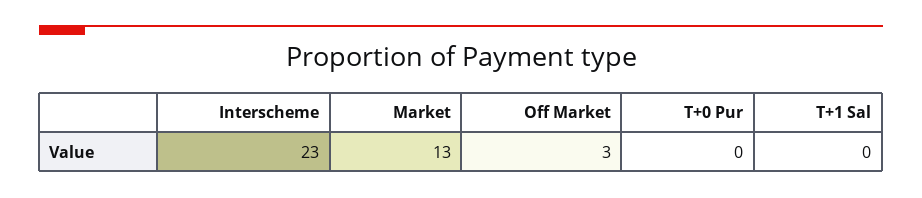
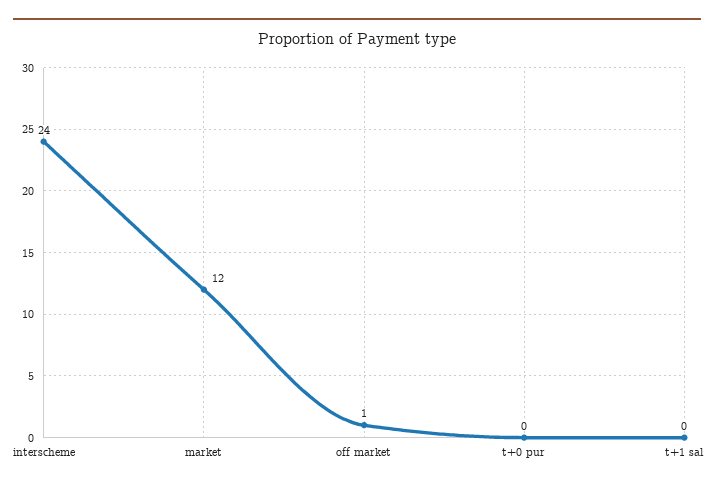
Interscheme: 23 -> 24
Market: 13 -> 12
Off Market: 3 -> 1

